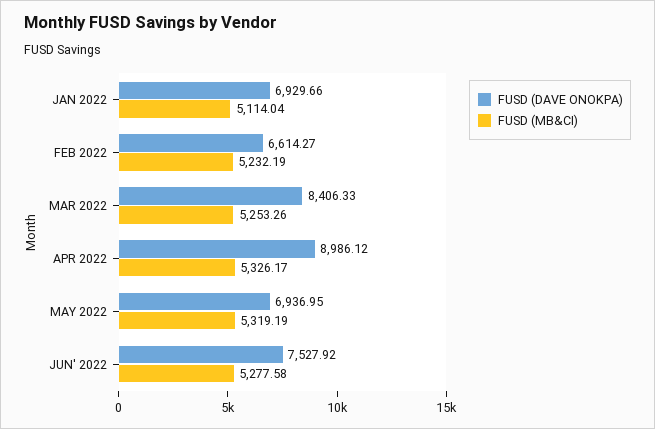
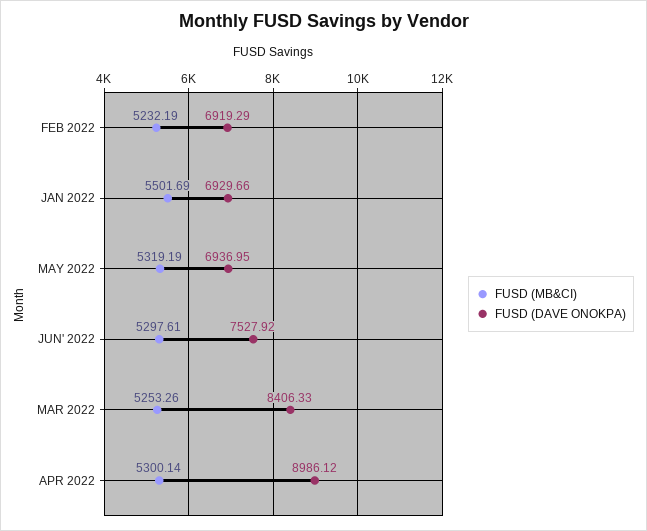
FUSD (MB&CI), JAN 2022: 5114.04 -> 5501.69
FUSD (DAVE ONOKPA), FEB 2022: 6614.27 -> 6919.29
FUSD (MB&CI), APR 2022: 5326.17 -> 5300.14
FUSD (MB&CI), JUN' 2022: 5277.58 -> 5297.61

